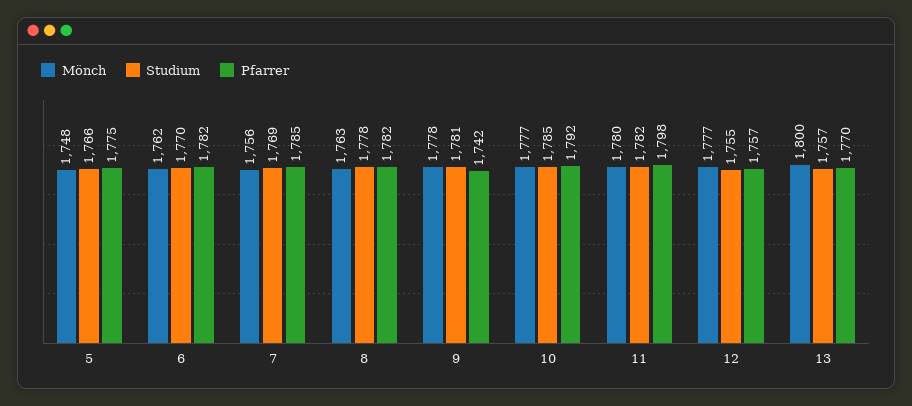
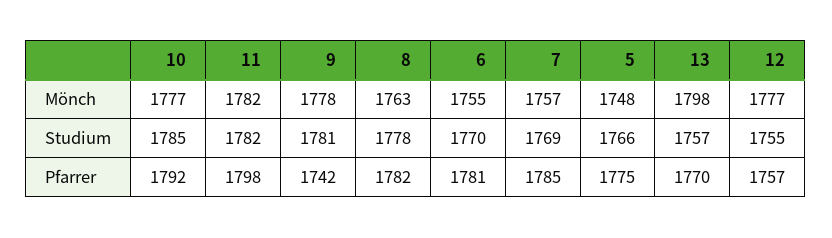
Mönch, 6: 1762 -> 1755
Pfarrer, 6: 1782 -> 1781
Mönch, 7: 1756 -> 1757
Mönch, 11: 1780 -> 1782
Mönch, 13: 1800 -> 1798

